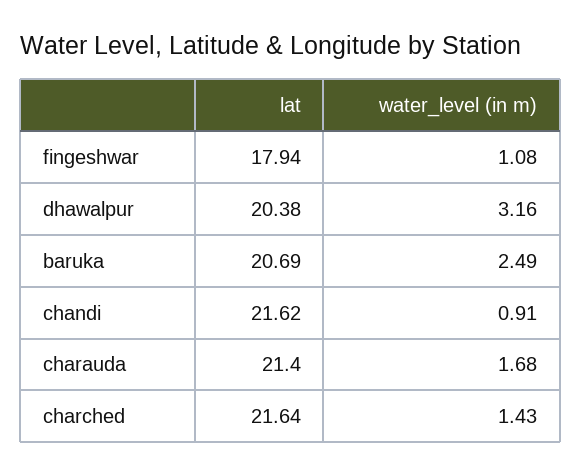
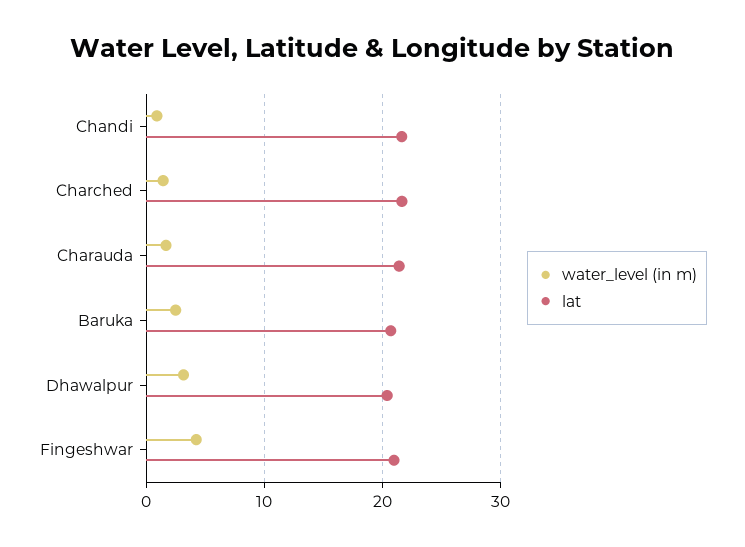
lat, fingeshwar: 17.94 -> 21
water_level (in m), fingeshwar: 1.08 -> 4

